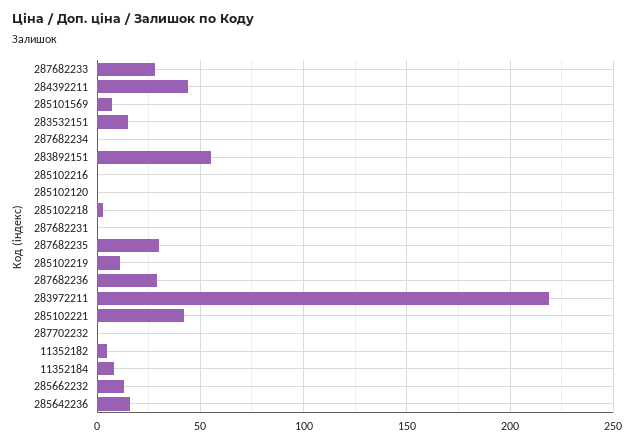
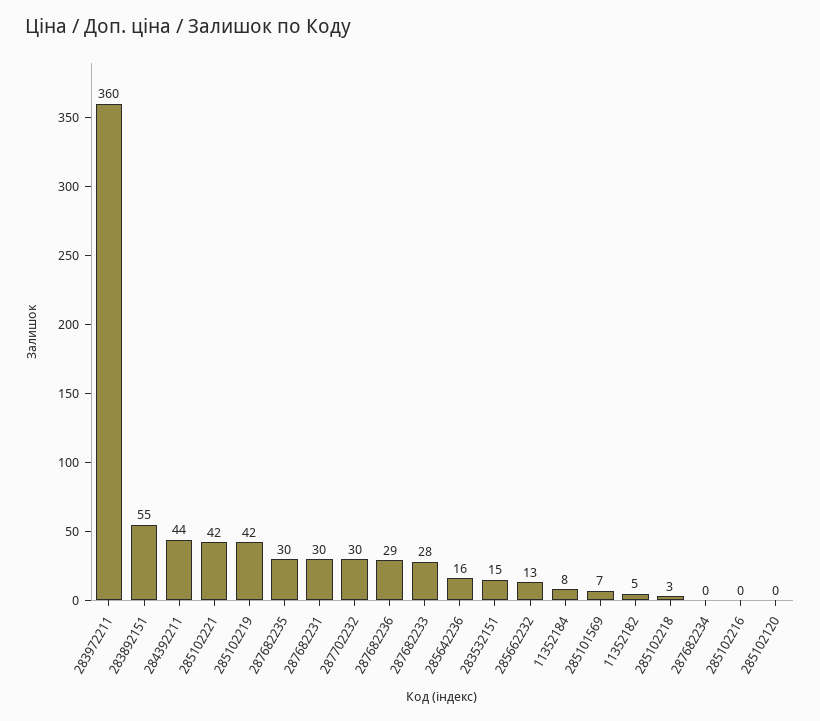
287682231: 0 -> 30
285102219: 10 -> 42
283972211: 220 -> 360
287702232: 0 -> 30

